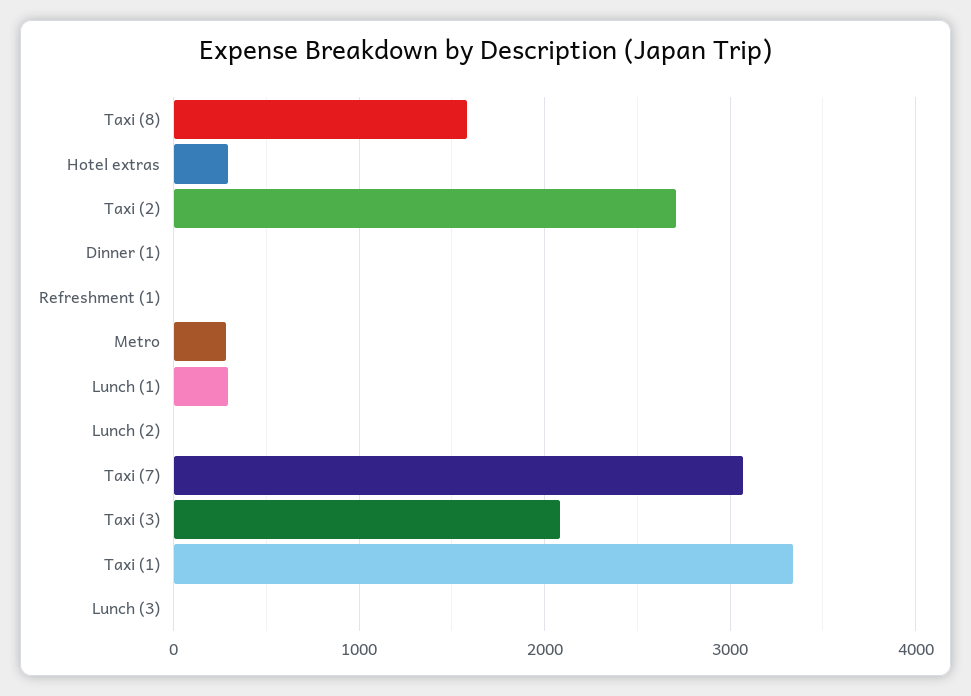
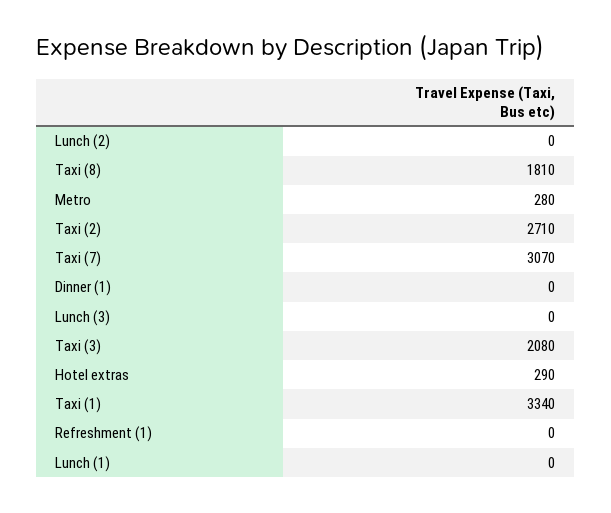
Taxi (8): 1600 -> 1810
Lunch (1): 300 -> 0

